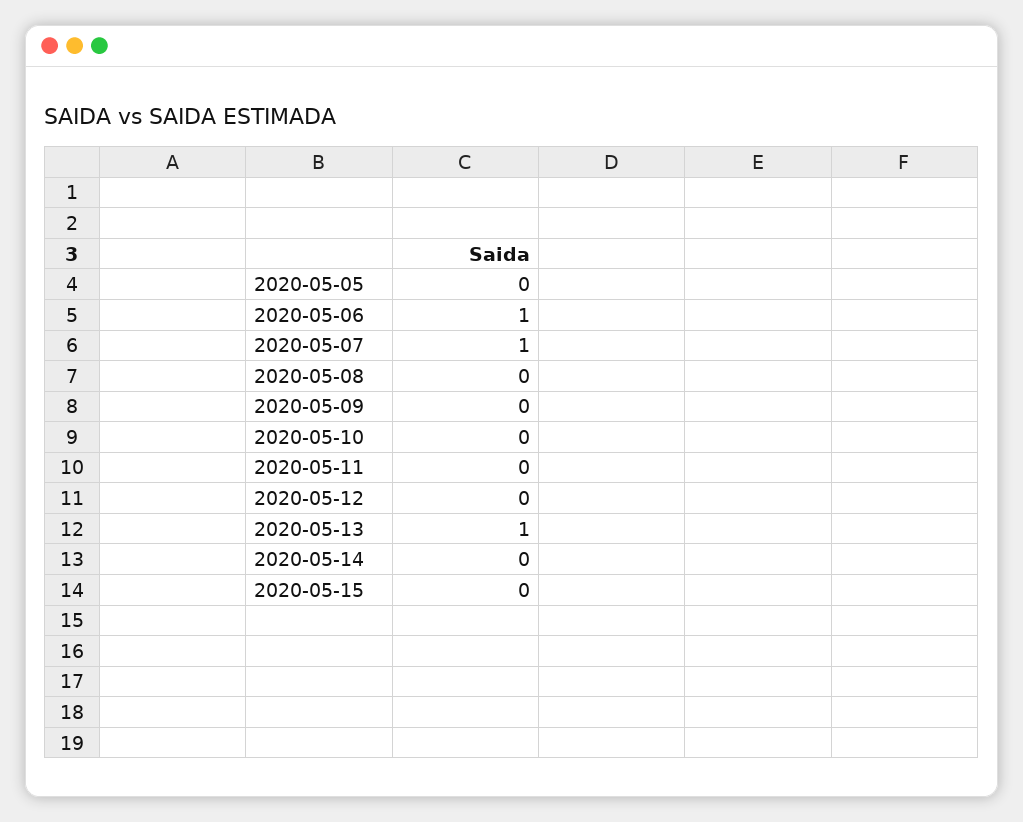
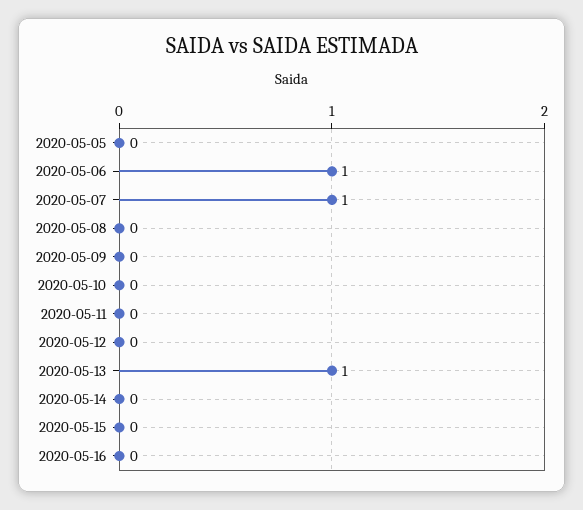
2020-05-16: none -> 0

